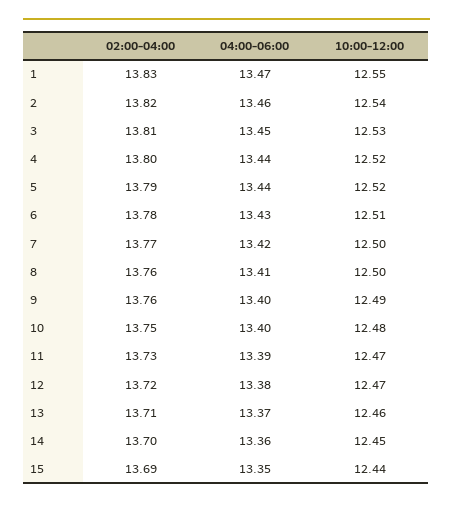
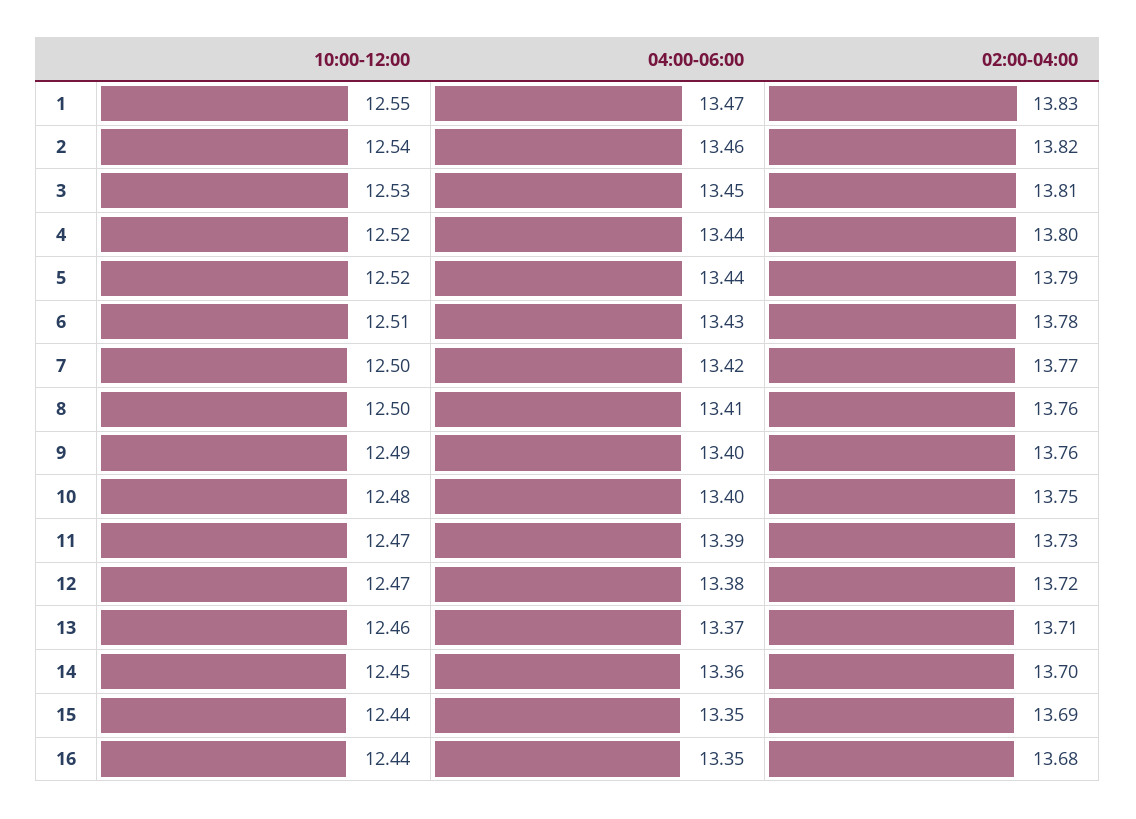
10:00-12:00, 16: none -> 12.44
04:00-06:00, 16: none -> 13.35
02:00-04:00, 16: none -> 13.68

